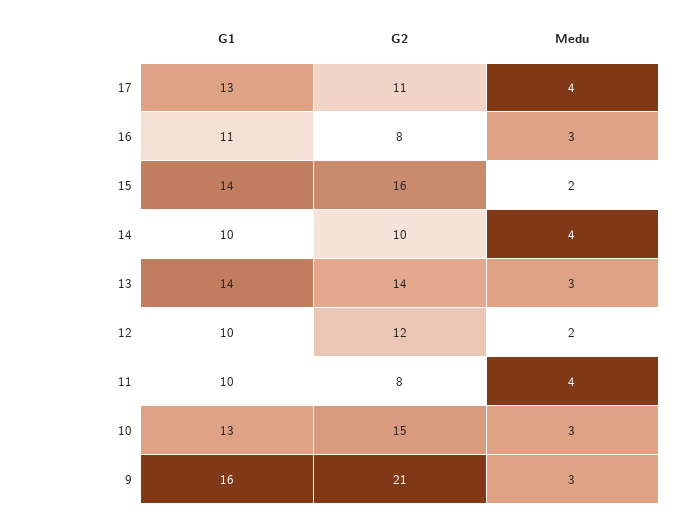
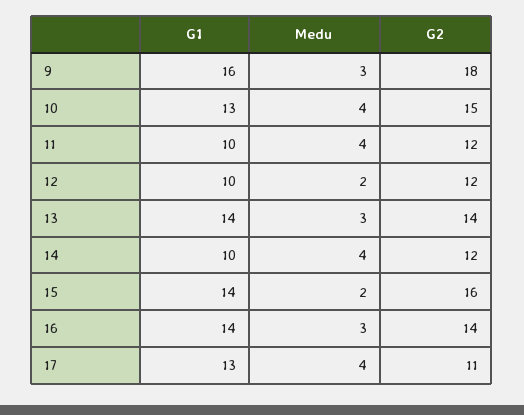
G1, 16: 11 -> 14
G2, 16: 8 -> 14
G2, 14: 10 -> 12
G2, 11: 8 -> 12
Medu, 10: 3 -> 4
G2, 9: 21 -> 18

